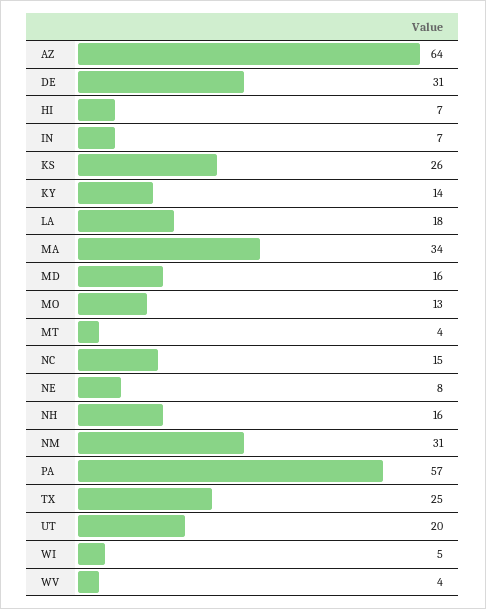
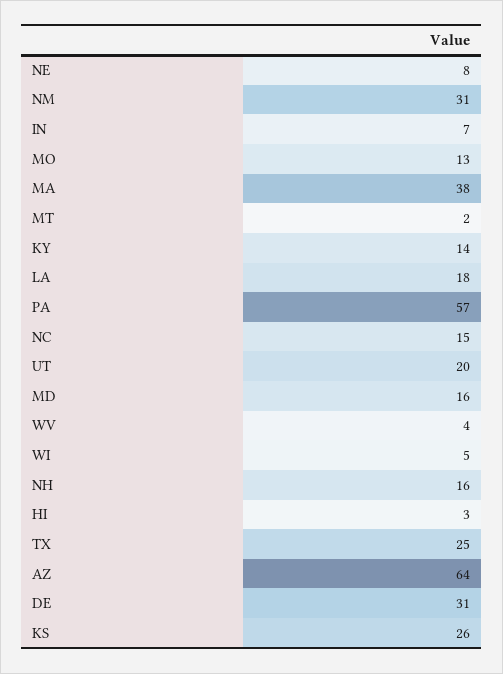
HI: 7 -> 3
MA: 34 -> 38
MT: 4 -> 2

